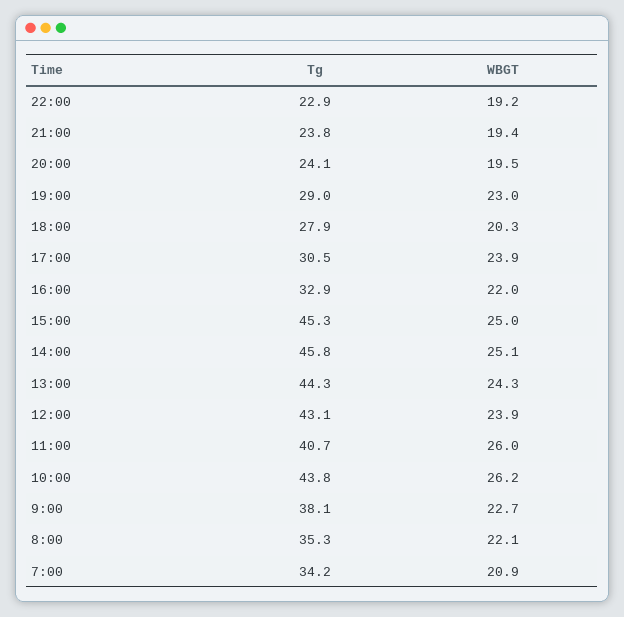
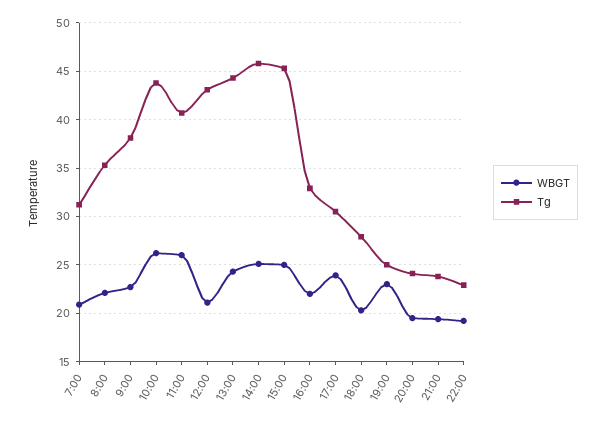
Tg, 19:00: 29 -> 25
WBGT, 12:00: 23.9 -> 21
Tg, 7:00: 34.2 -> 31

